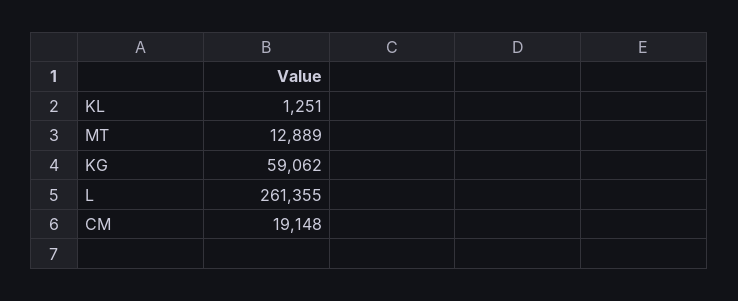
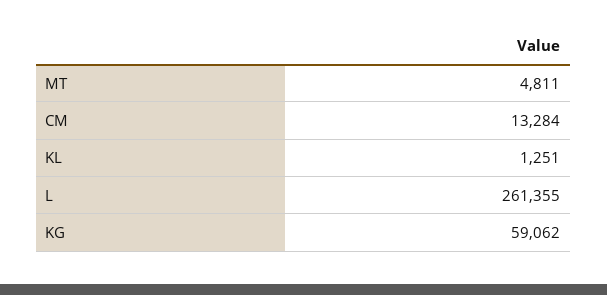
MT: 12889 -> 4811
CM: 19148 -> 13284

